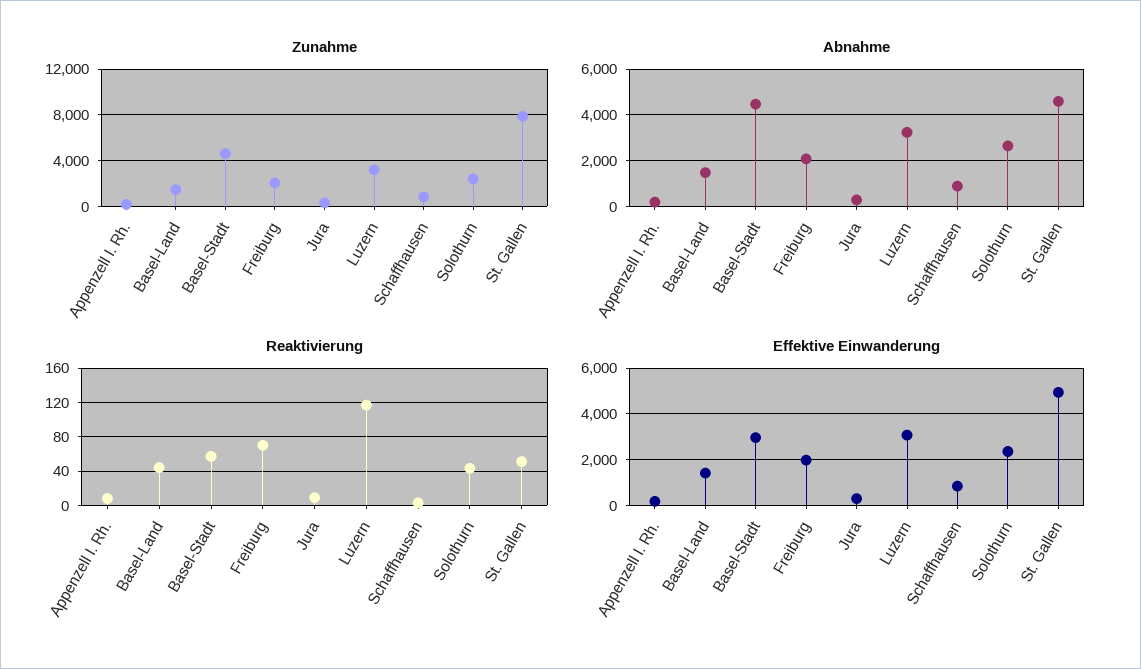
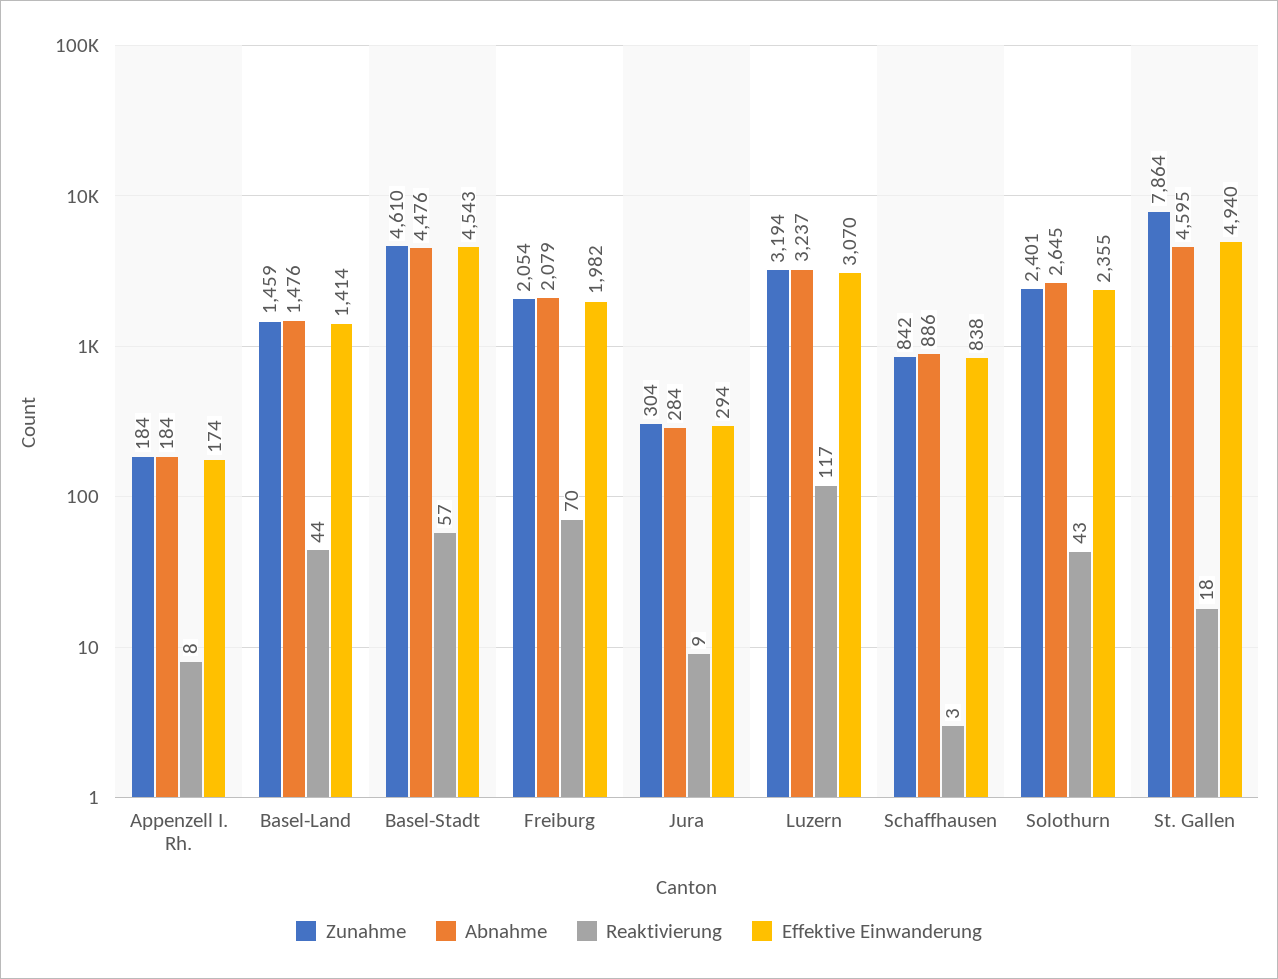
Reaktivierung, St. Gallen: 50 -> 18
Effektive Einwanderung, Basel-Stadt: 3000 -> 4543

